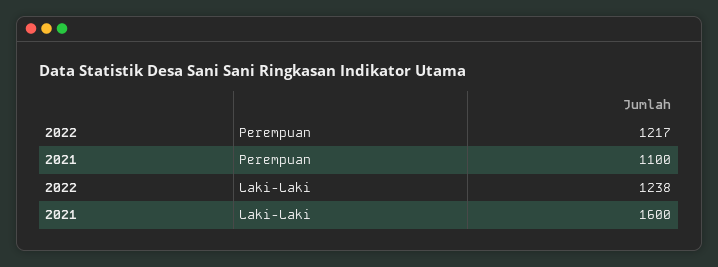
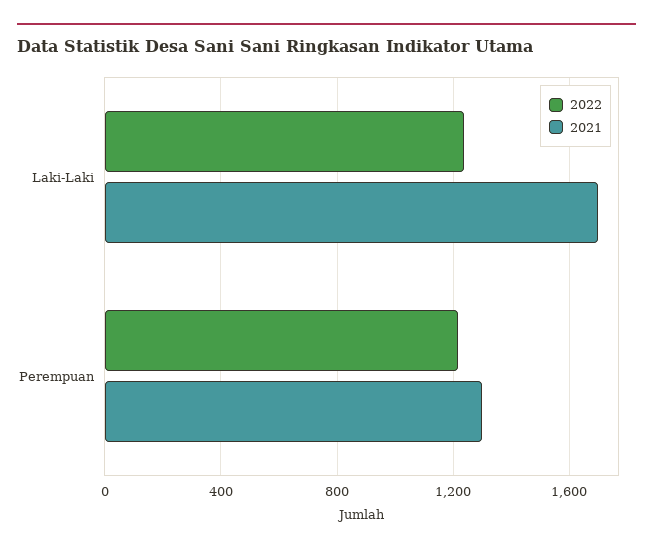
2021, Perempuan: 1100 -> 1300
2021, Laki-Laki: 1600 -> 1700

